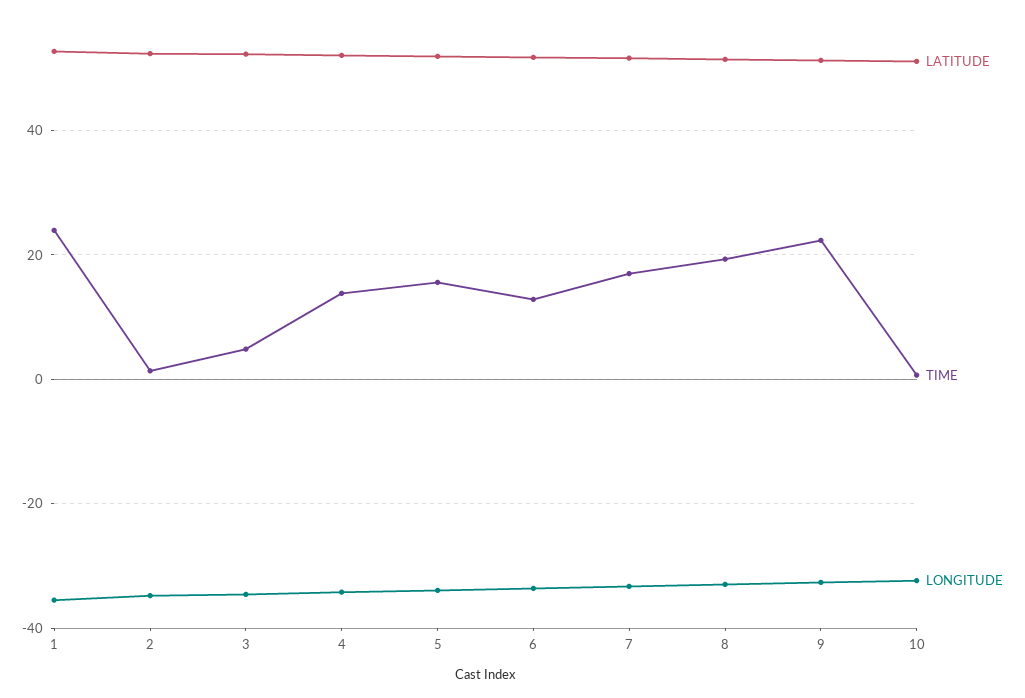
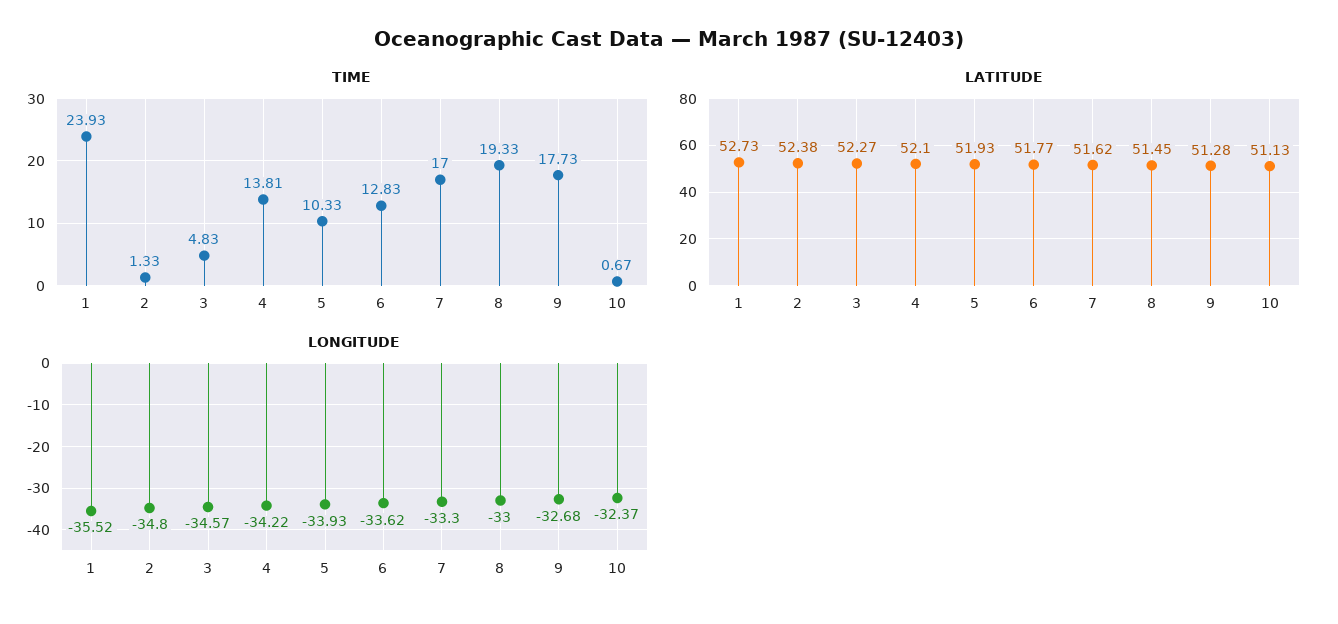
TIME, 5: 16 -> 10.33
TIME, 9: 22 -> 17.73

